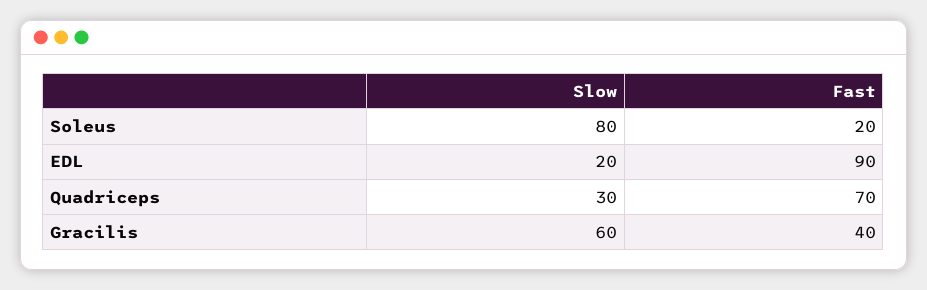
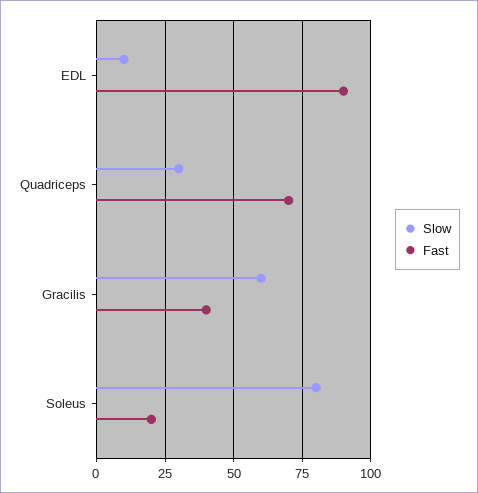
Slow, EDL: 20 -> 10

